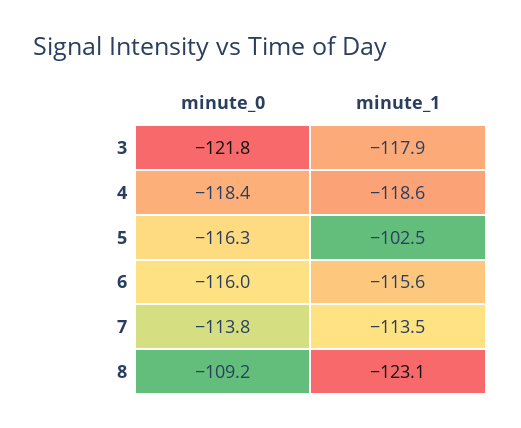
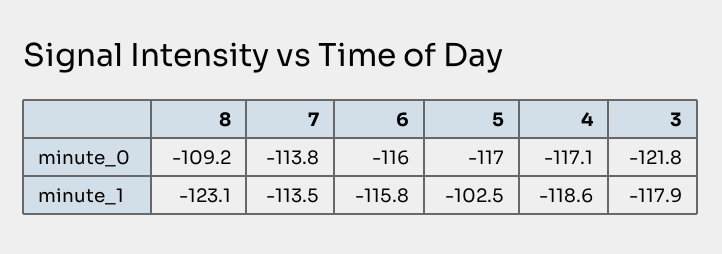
minute_0, 4: -118.4 -> -117.1
minute_0, 5: -116.3 -> -117
minute_1, 6: -115.6 -> -115.8

